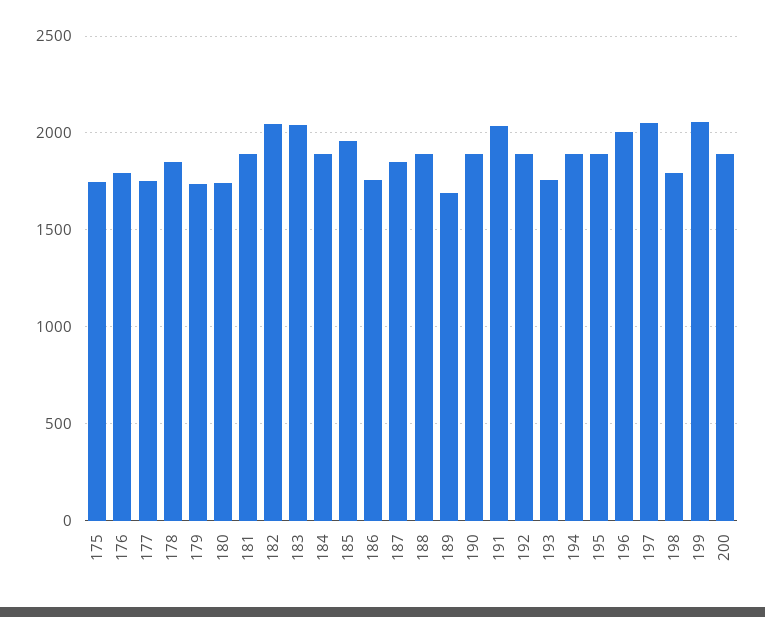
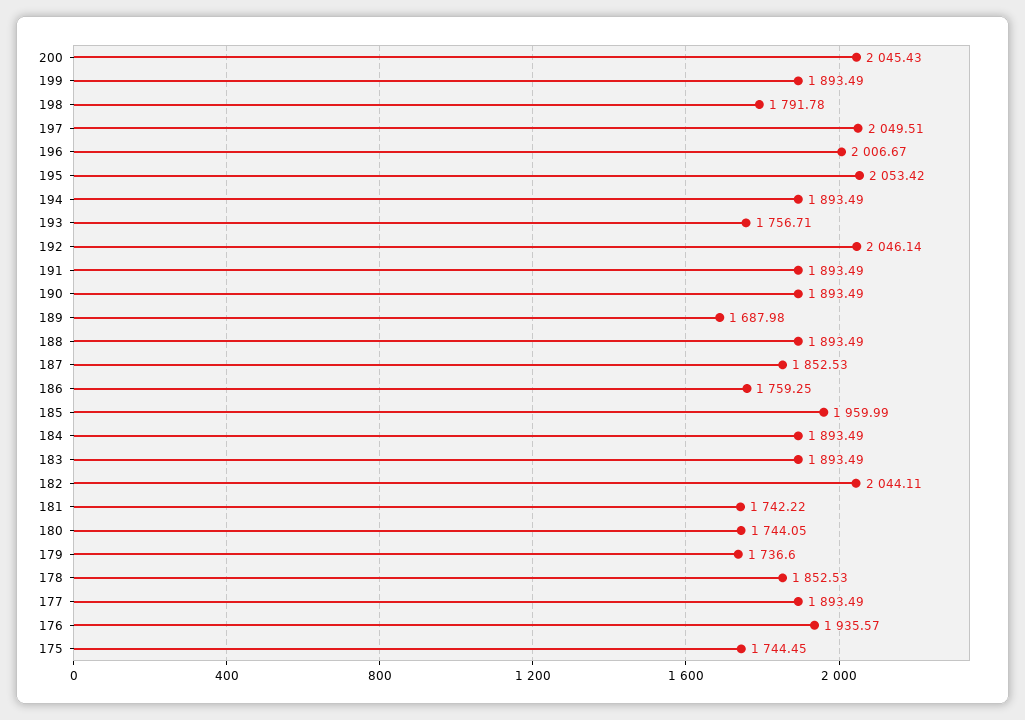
176: 1800 -> 1935.57
177: 1750 -> 1893.49
181: 1900 -> 1742.22
183: 2050 -> 1893.49
191: 2050 -> 1893.49
192: 1900 -> 2046.14
195: 1900 -> 2053.42
199: 2050 -> 1893.49
200: 1900 -> 2045.43

